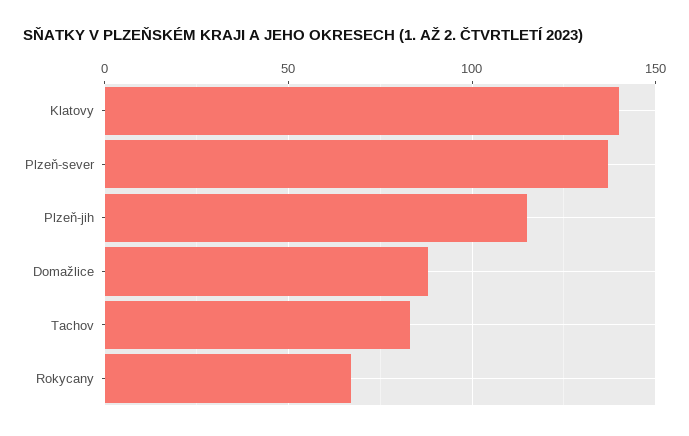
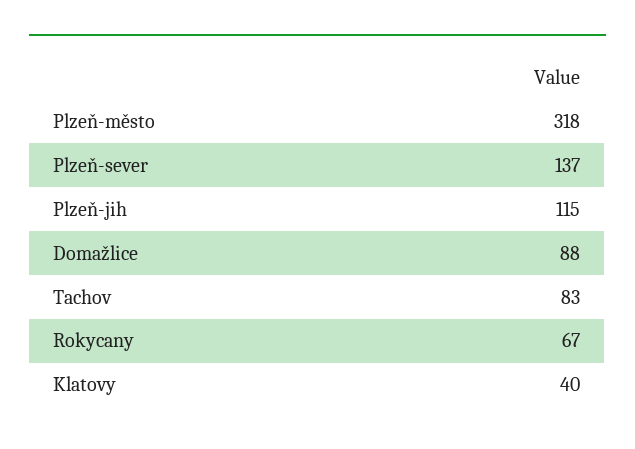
Klatovy: 140 -> 40
Plzeň-město: none -> 318

